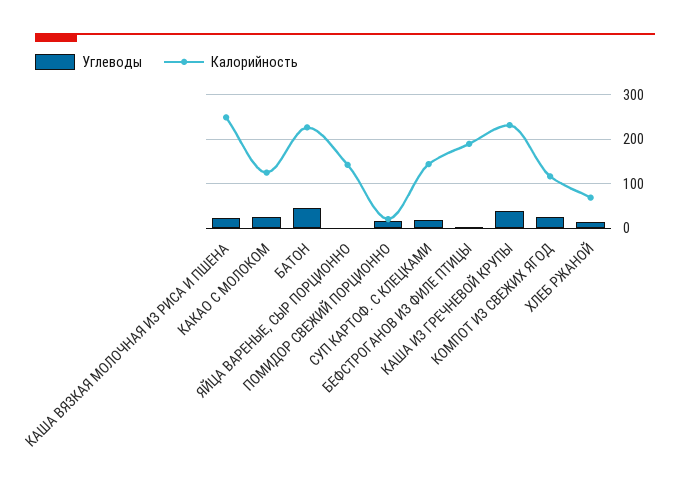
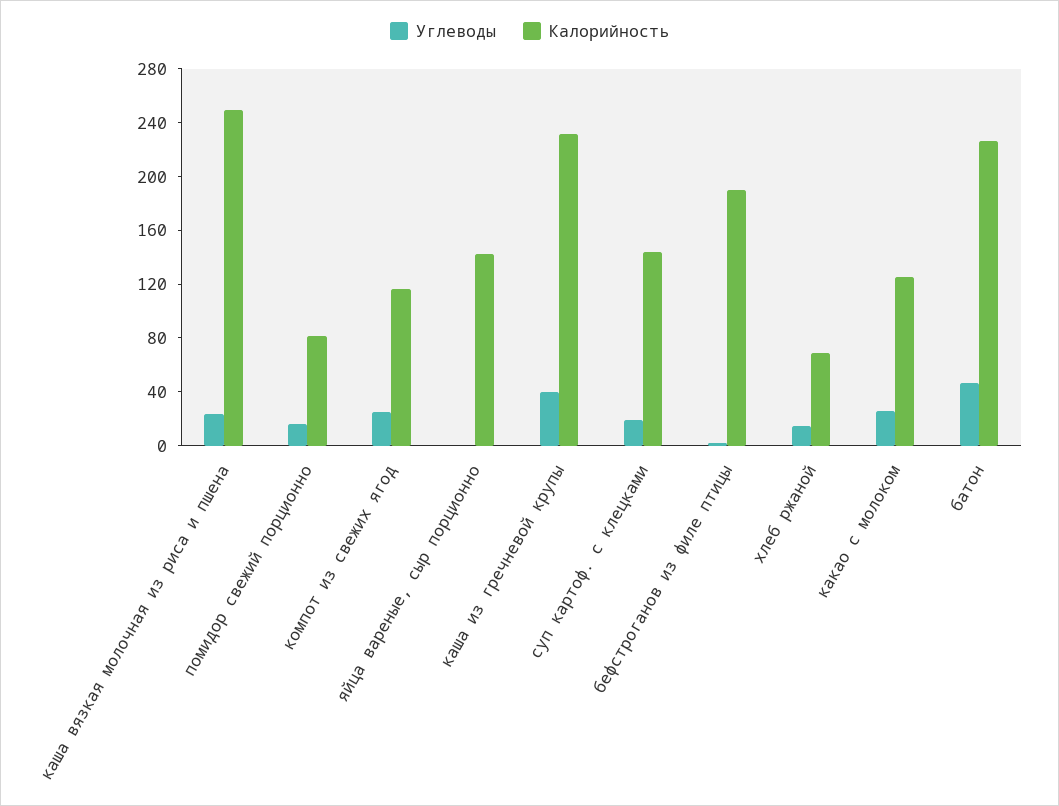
Калорийность, ПОМИДОР СВЕЖИЙ ПОРЦИОННО: 20 -> 80

